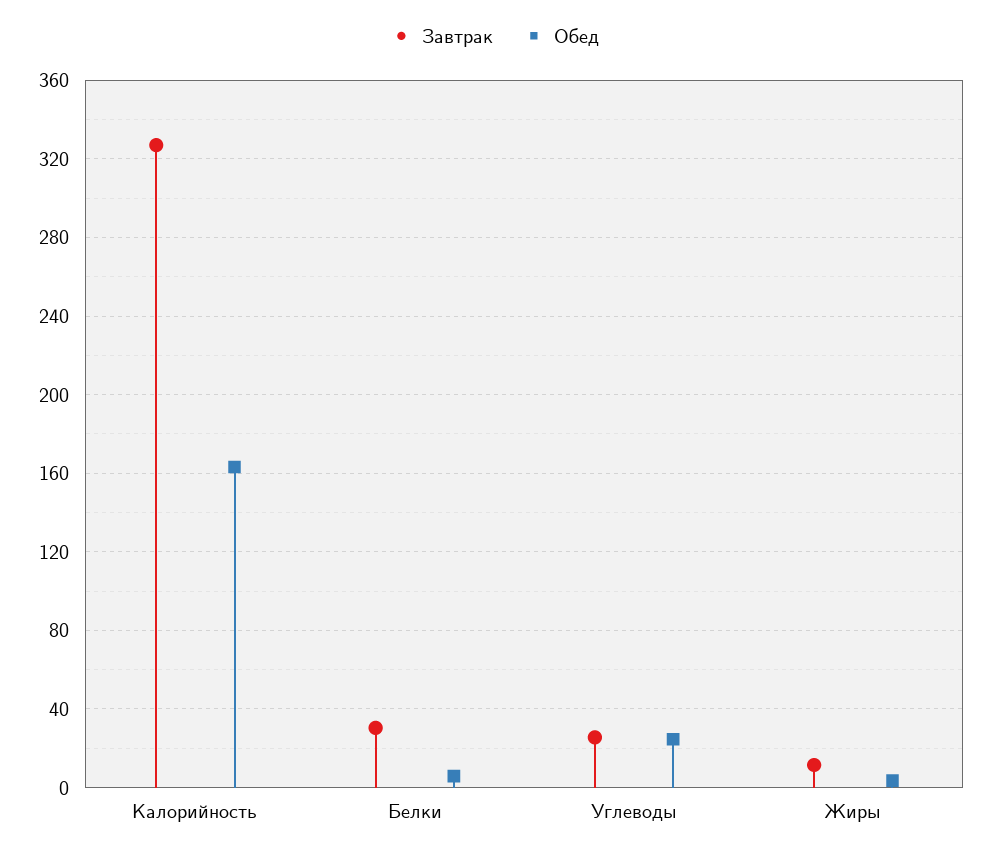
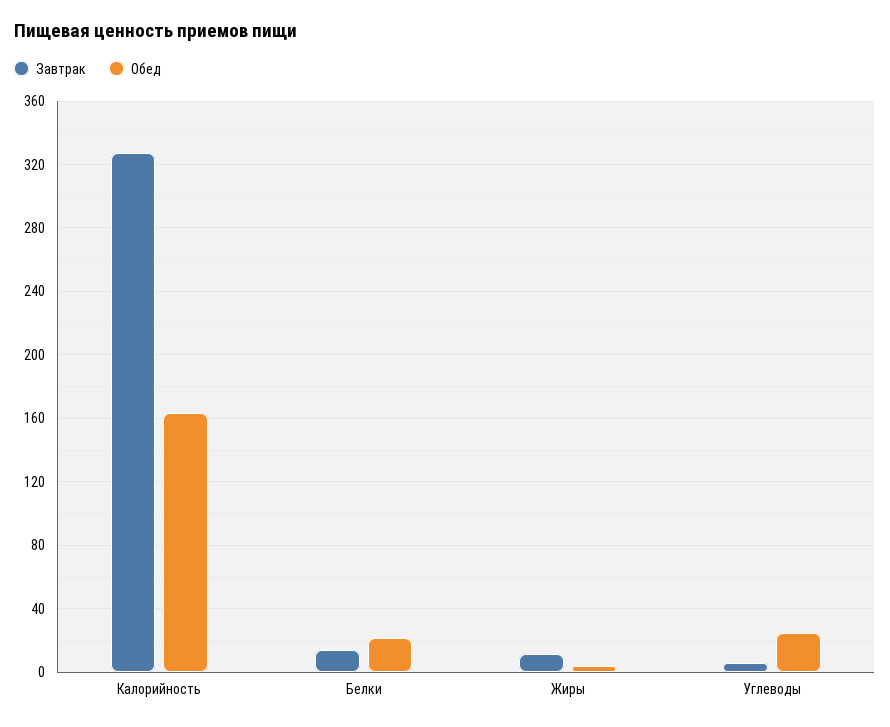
Завтрак, Белки: 30 -> 15
Обед, Белки: 5 -> 20
Завтрак, Углеводы: 25 -> 5

